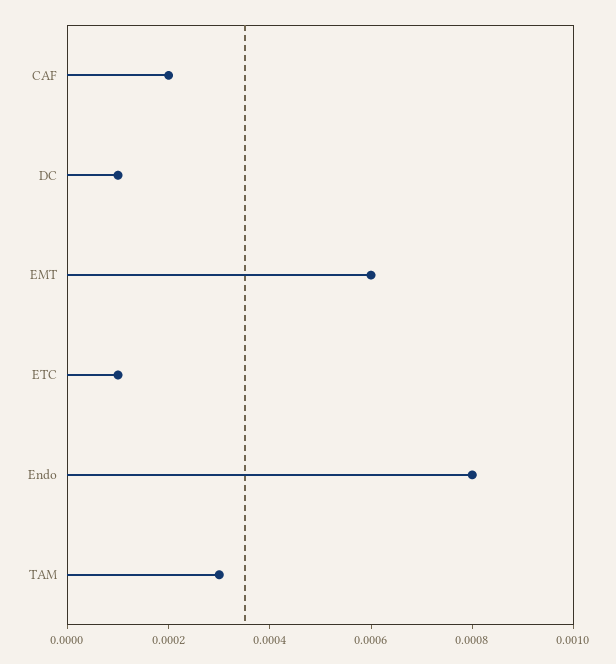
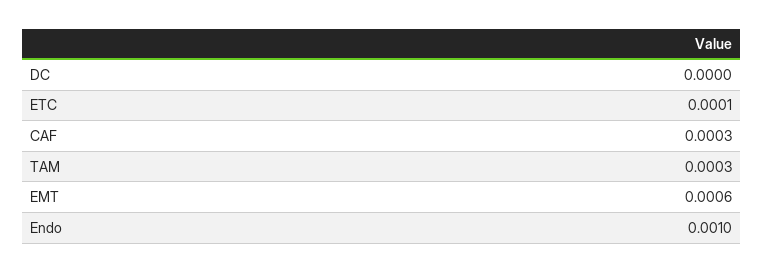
CAF: 0.0002 -> 0.0003
DC: 0.0001 -> 0
Endo: 0.0008 -> 0.001

